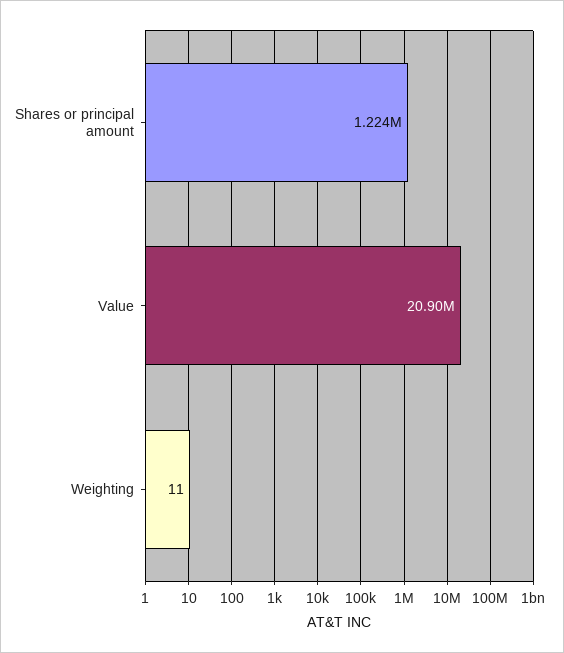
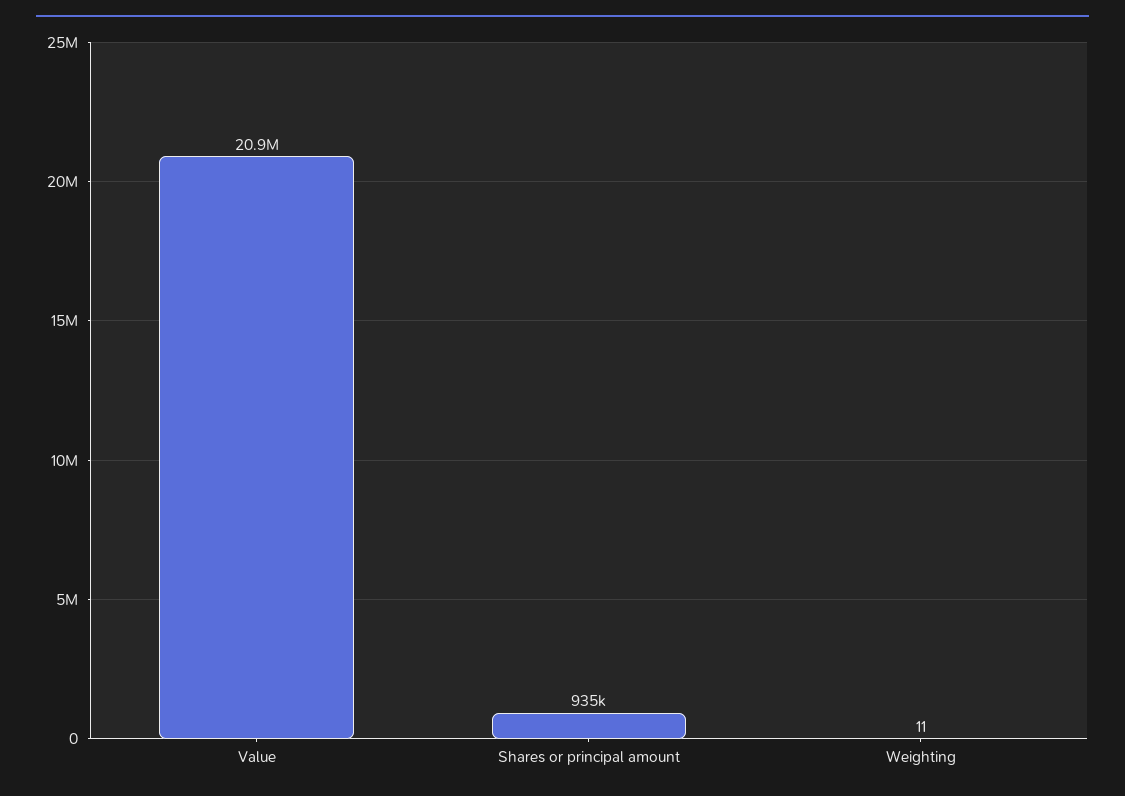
Shares or principal amount: 1224000 -> 935000

